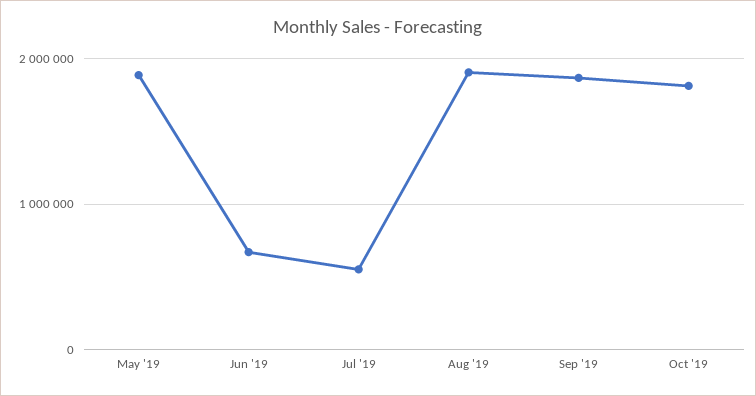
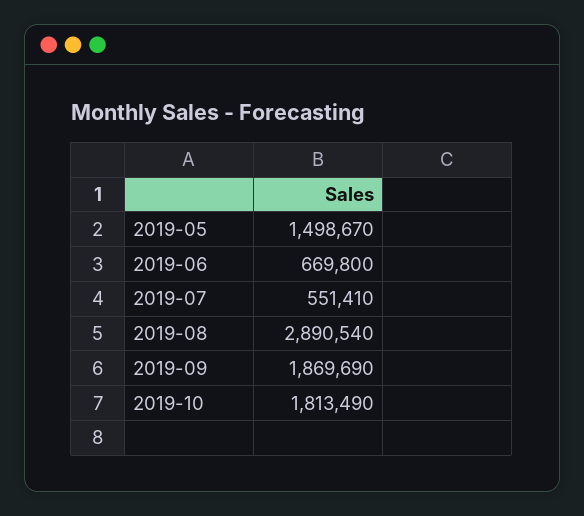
May '19: 1900000 -> 1498670
Aug '19: 1900000 -> 2890540

